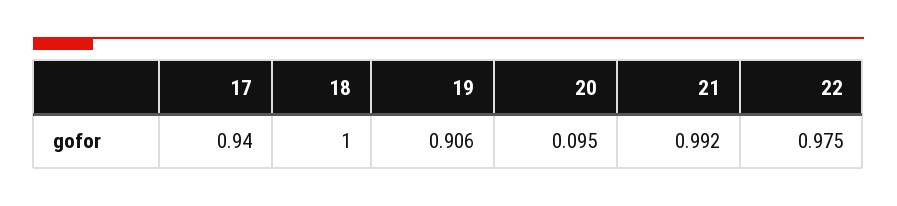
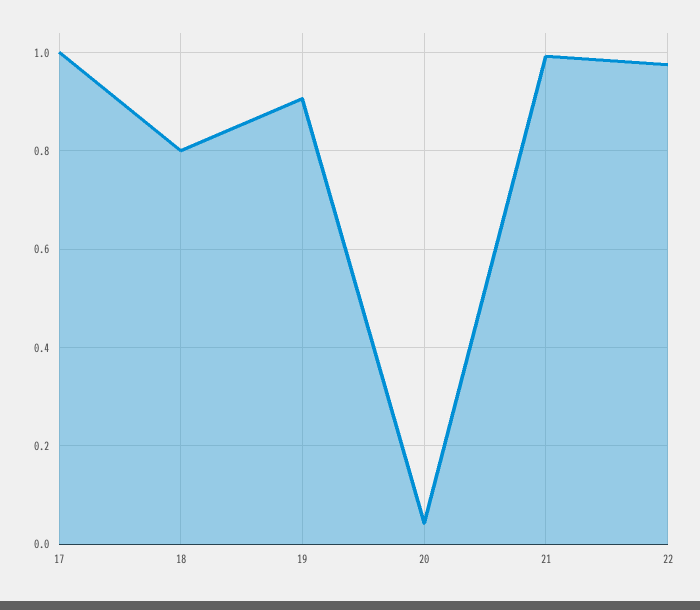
17: 0.94 -> 1
18: 1 -> 0.8
20: 0.095 -> 0.04

